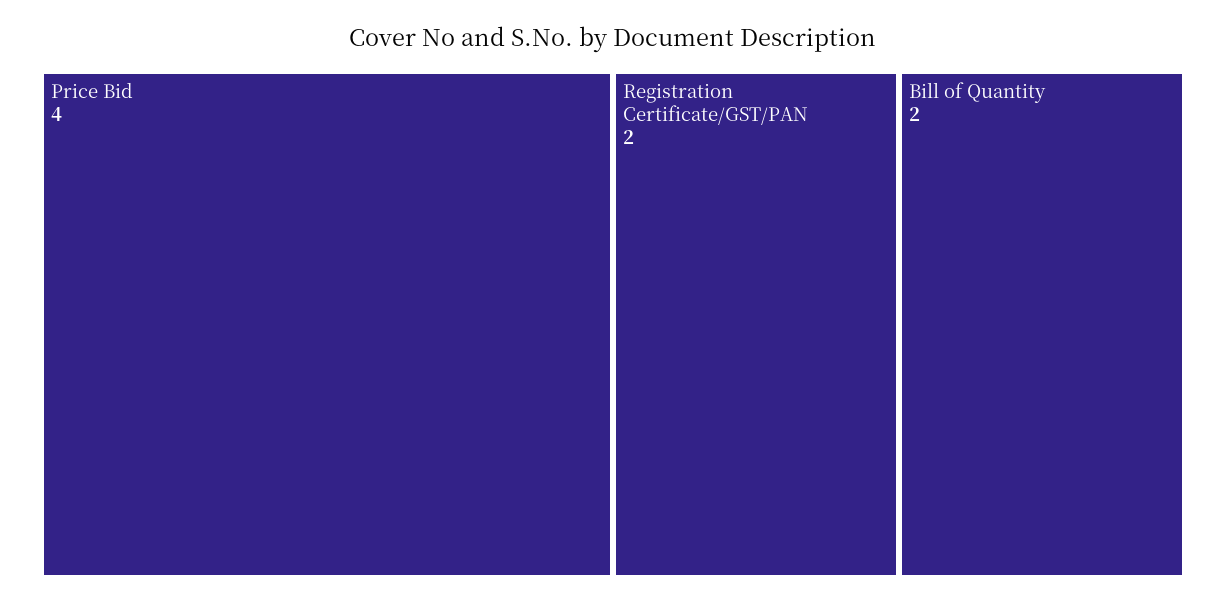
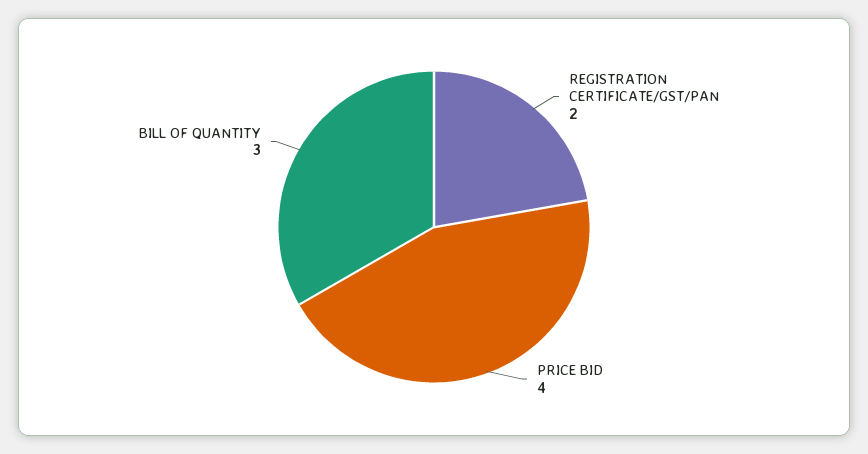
Bill of Quantity: 2 -> 3

